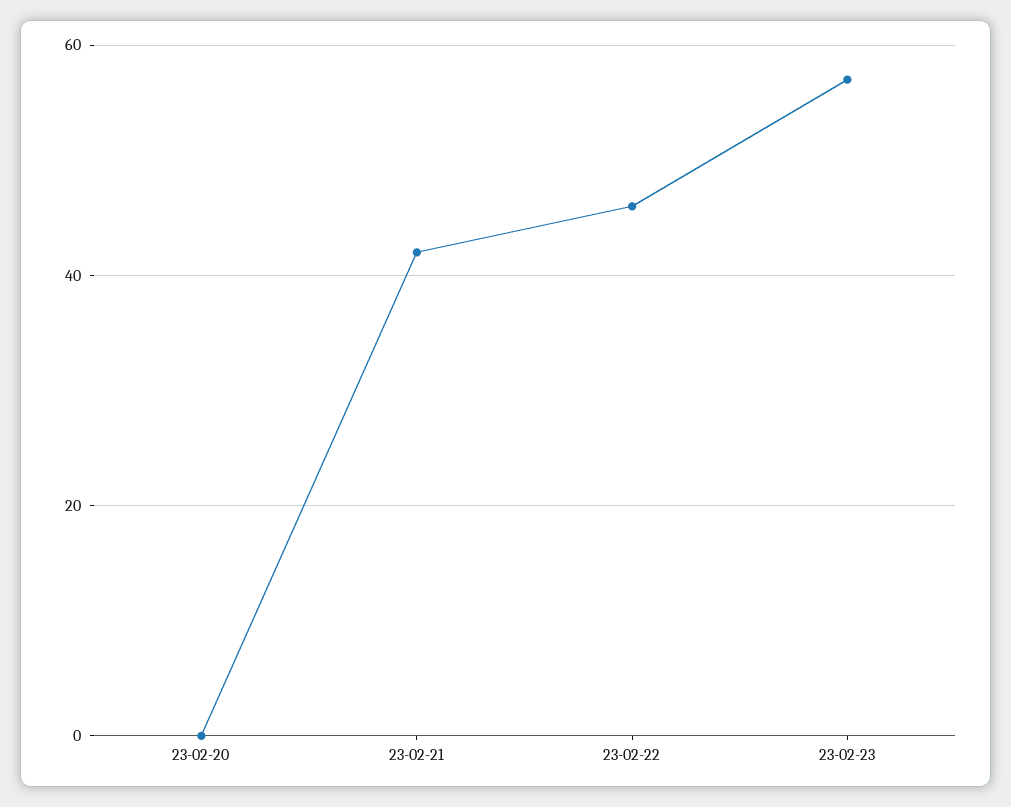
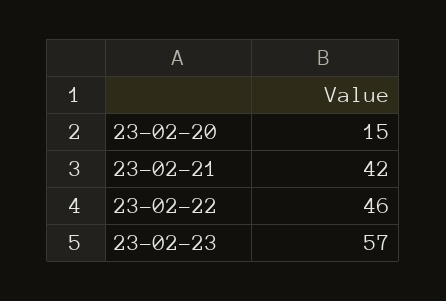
23-02-20: 0 -> 15

